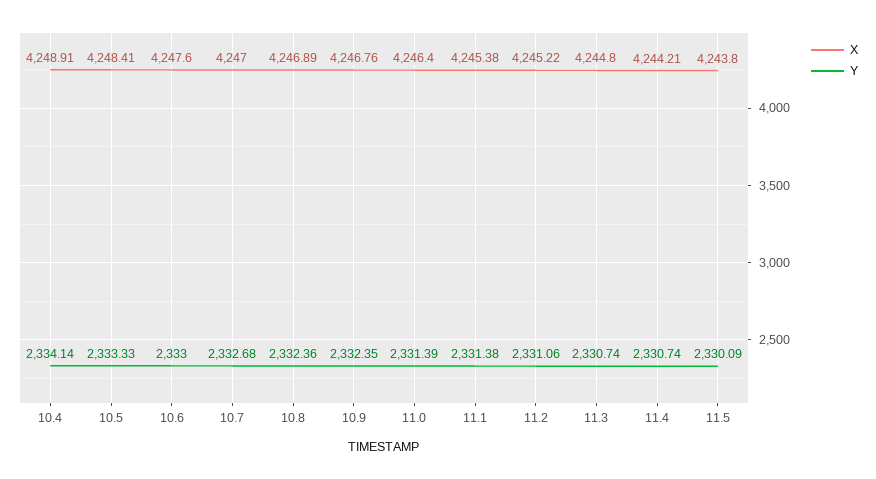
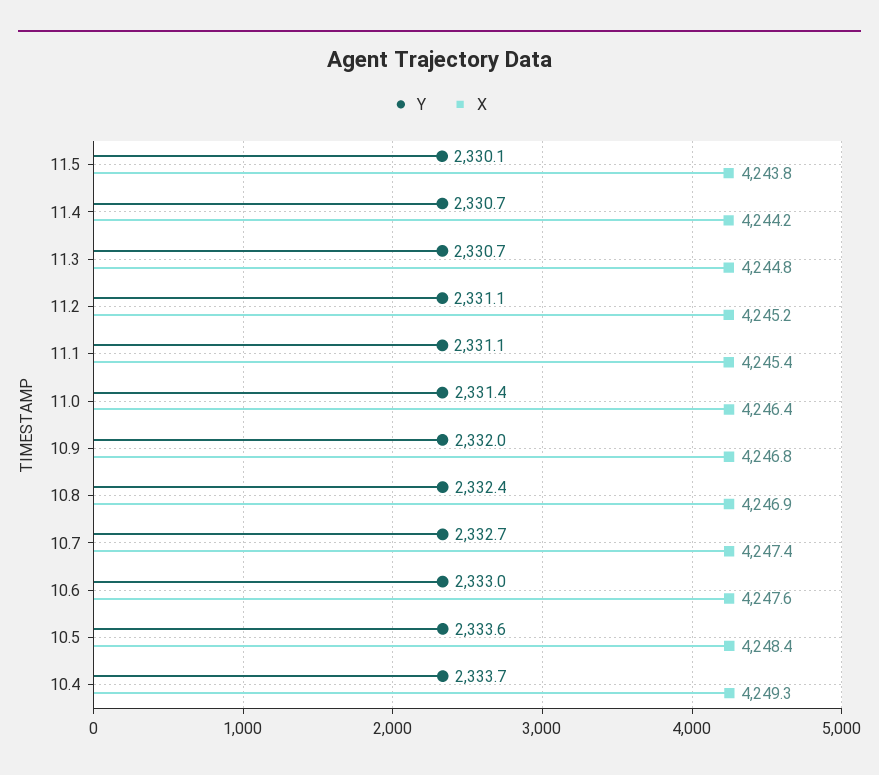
X, 10.4: 4248.91 -> 4249.3
Y, 10.4: 2334.14 -> 2333.7
Y, 10.5: 2333.33 -> 2333.6
X, 10.7: 4247 -> 4247.4
Y, 10.9: 2332.35 -> 2332
Y, 11.1: 2331.38 -> 2331.1

